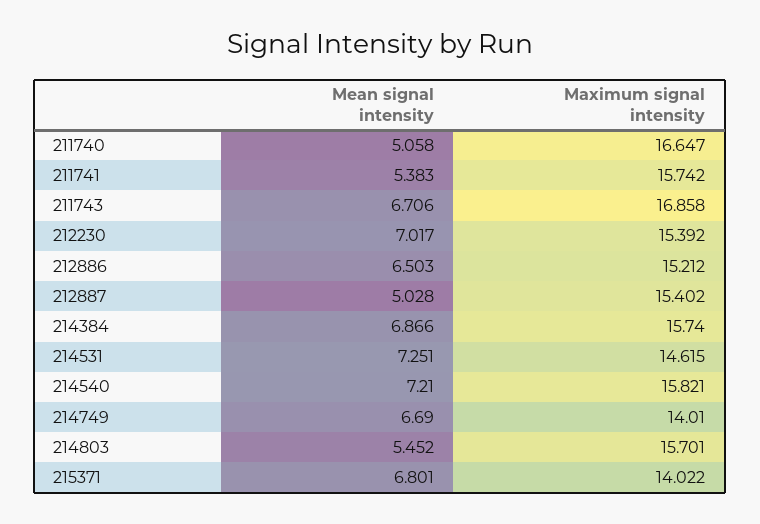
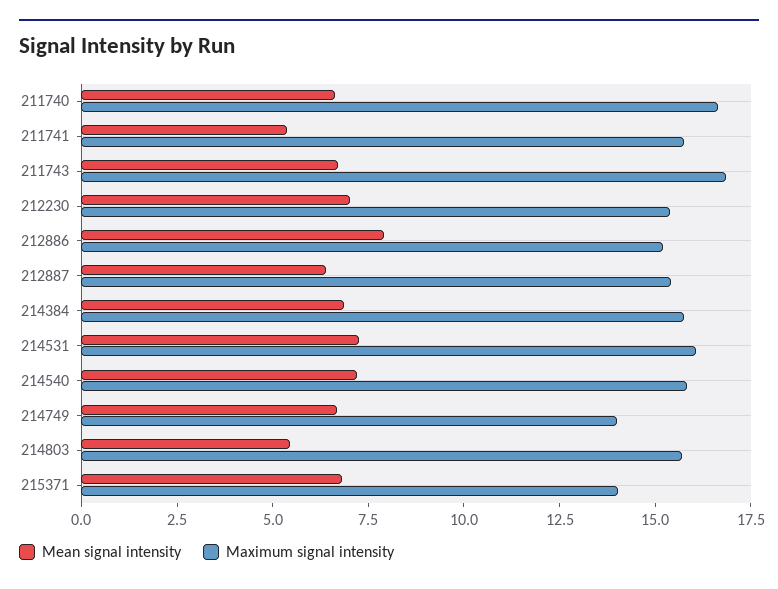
Mean signal intensity, 211740: 5.058 -> 6.5
Mean signal intensity, 212886: 6.503 -> 8
Mean signal intensity, 212887: 5.028 -> 6.5
Maximum signal intensity, 214531: 14.615 -> 16

